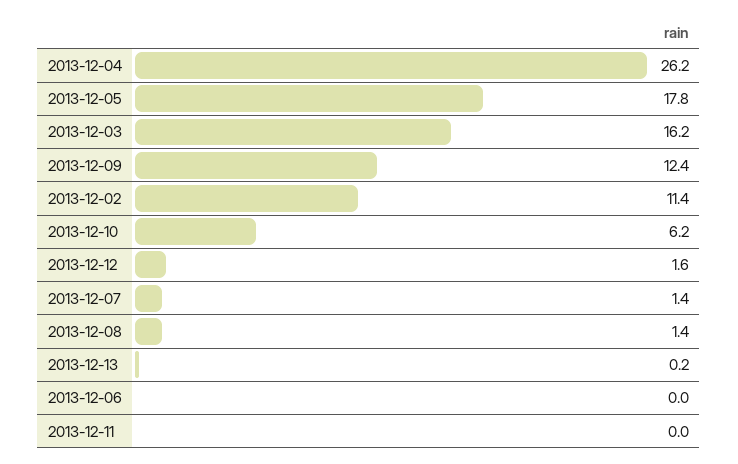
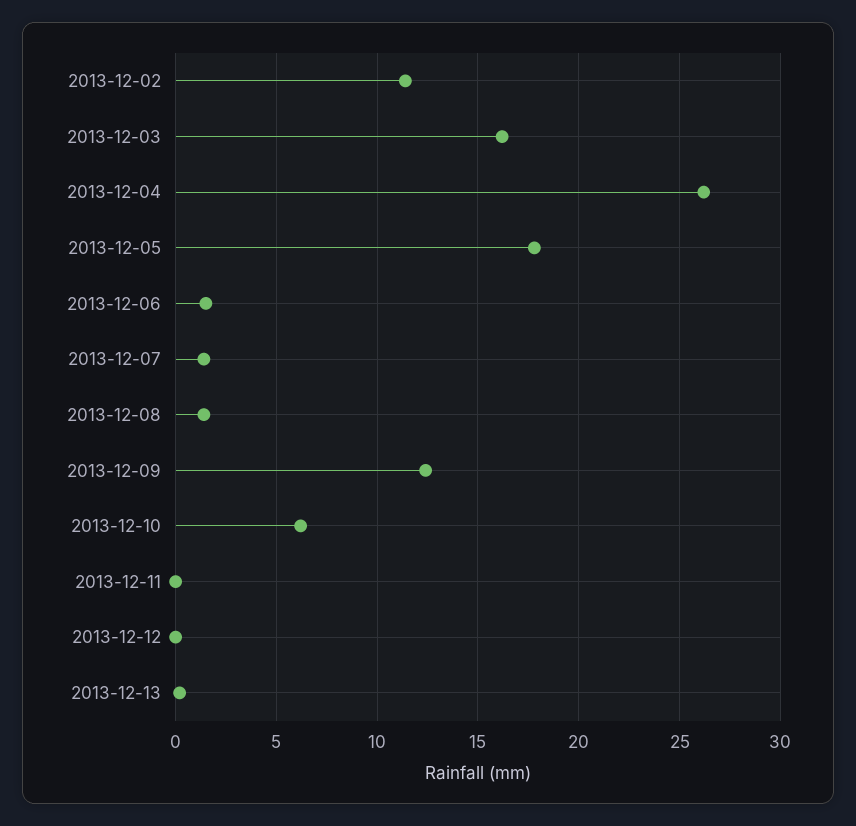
2013-12-12: 1.6 -> 0
2013-12-06: 0 -> 1.5

